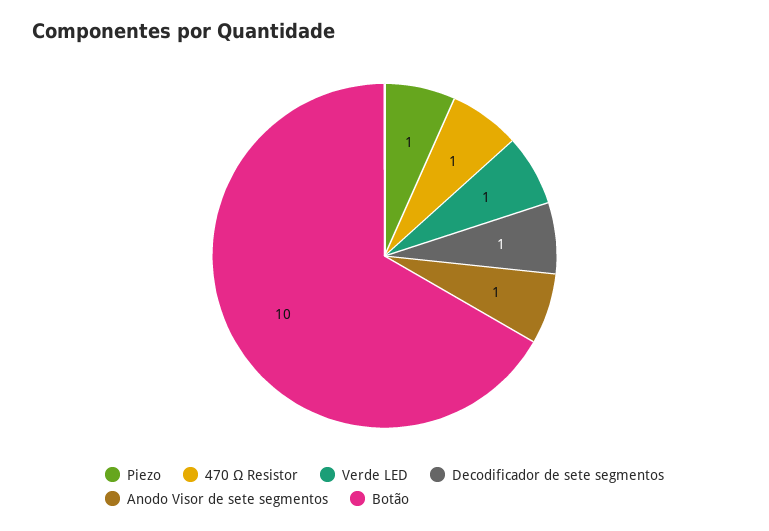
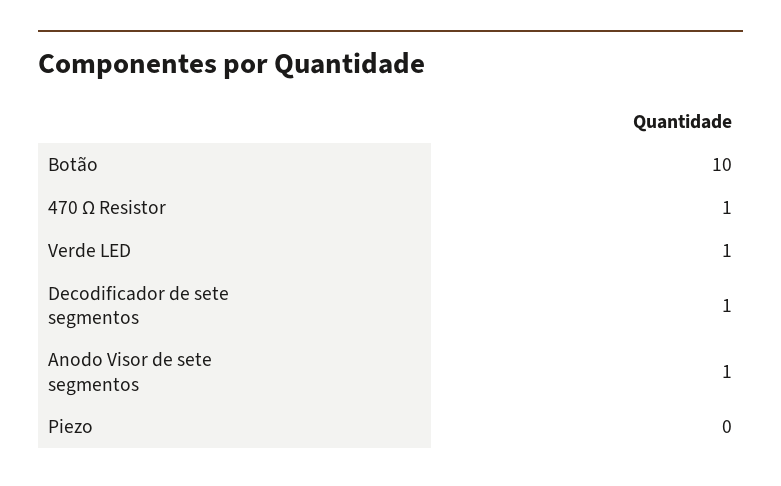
Piezo: 1 -> 0

